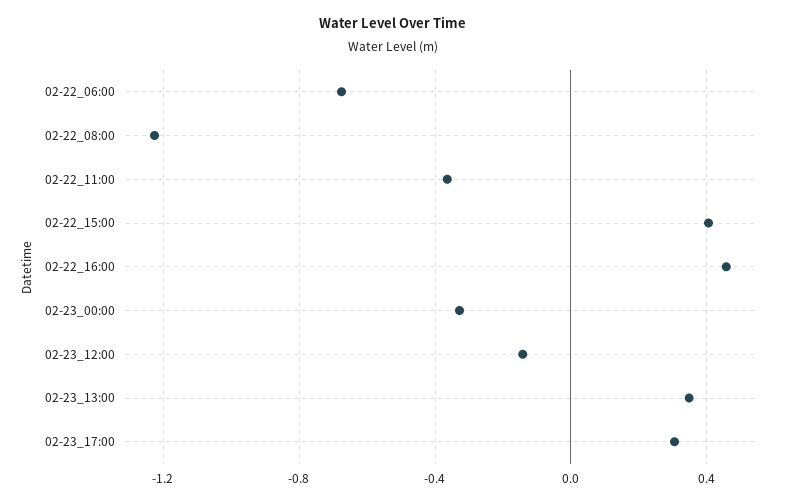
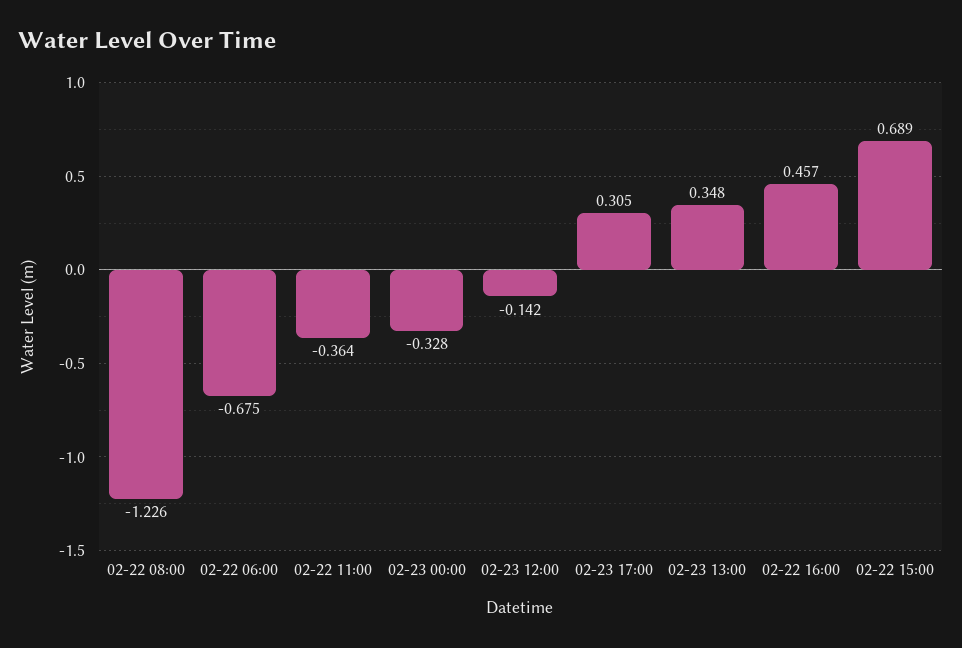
02-22_15:00: 0.4 -> 0.689

